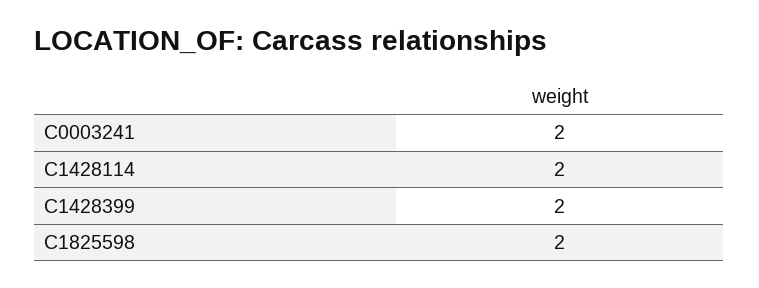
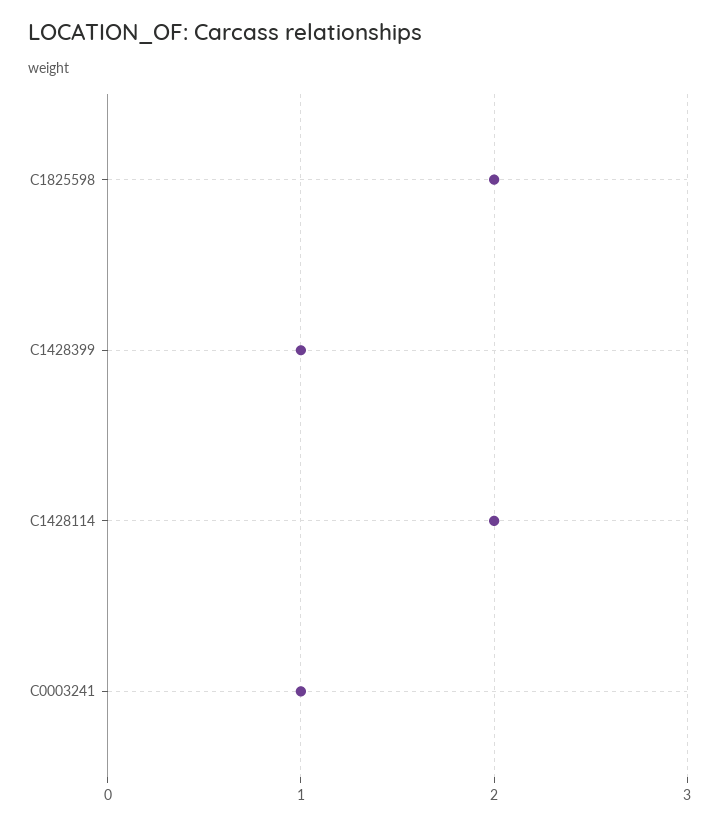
C0003241: 2 -> 1
C1428399: 2 -> 1

